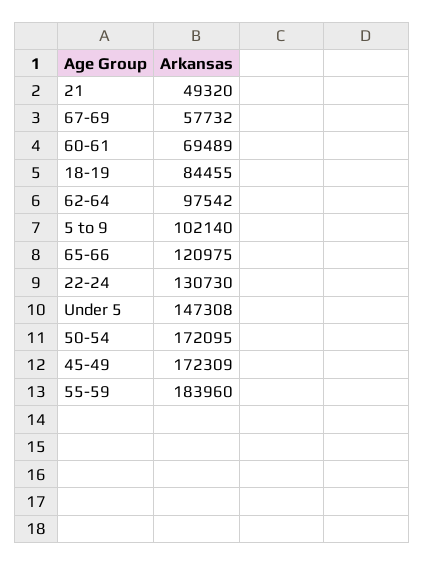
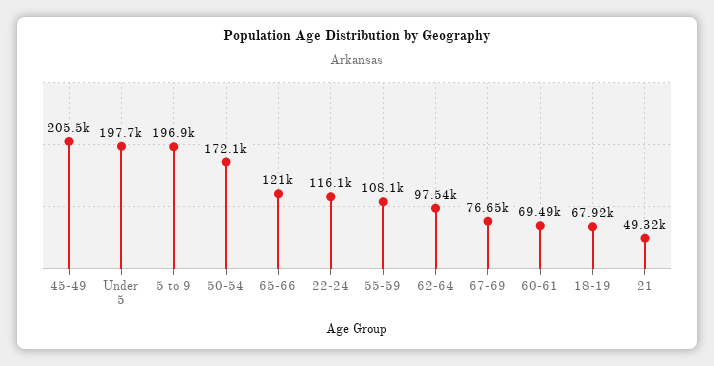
67-69: 57732 -> 76650
18-19: 84455 -> 67920
5 to 9: 102140 -> 196900
22-24: 130730 -> 116100
Under 5: 147308 -> 197700
45-49: 172309 -> 205500
55-59: 183960 -> 108100

